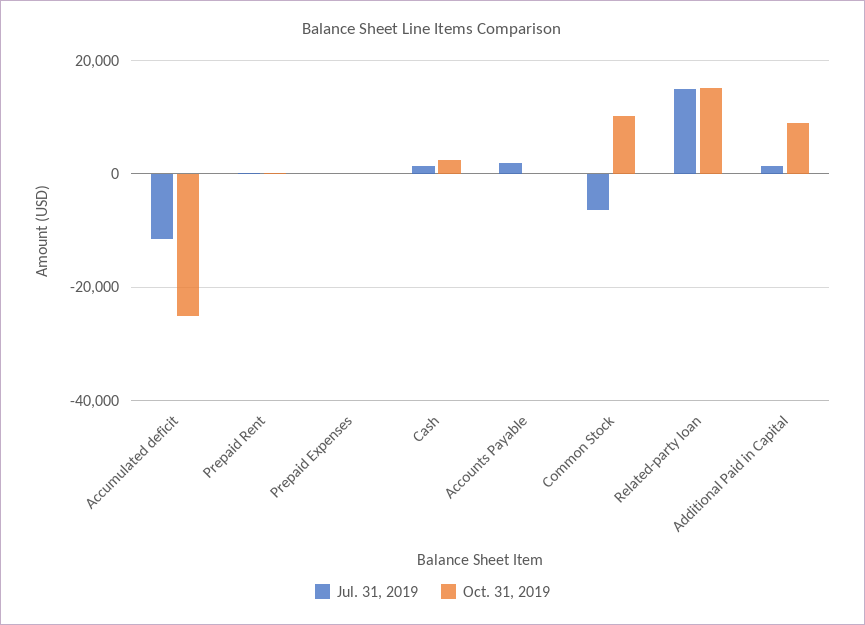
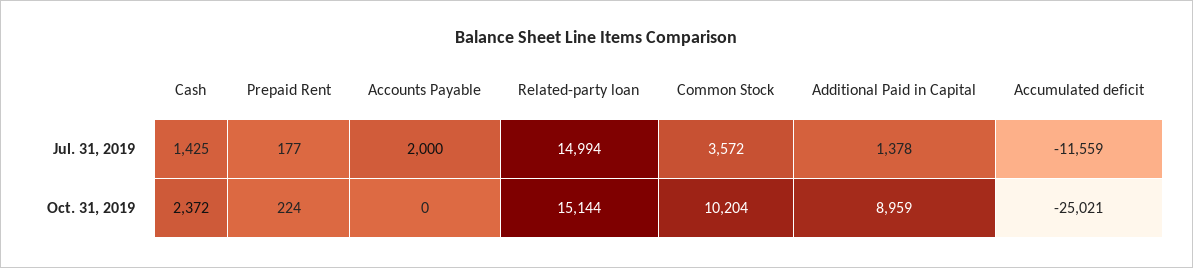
Jul. 31, 2019, Prepaid Expenses: 0 -> none
Oct. 31, 2019, Prepaid Expenses: 0 -> none
Jul. 31, 2019, Common Stock: -6000 -> 3572

